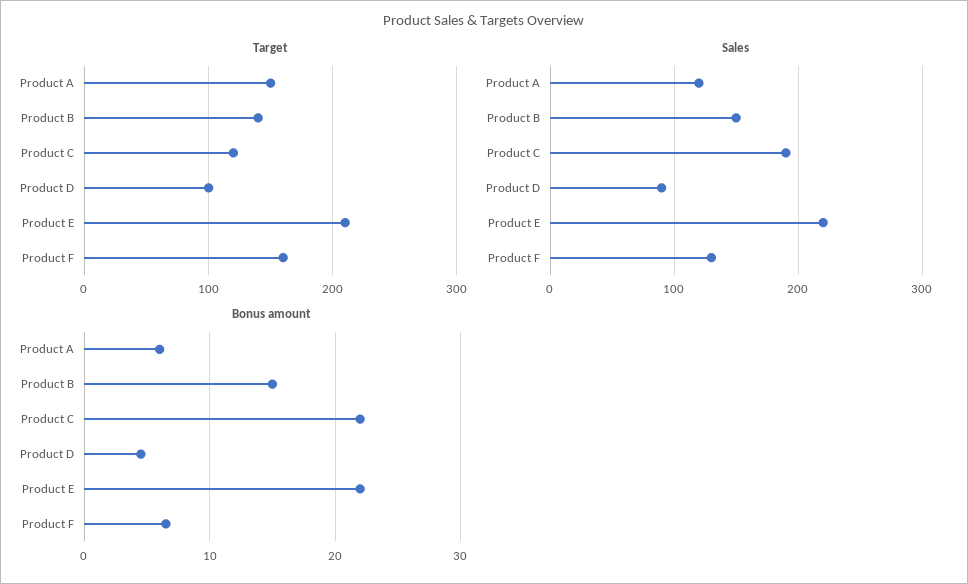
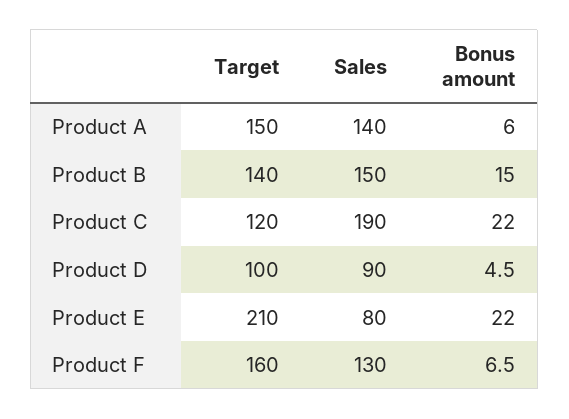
Sales, Product A: 120 -> 140
Sales, Product E: 220 -> 80

